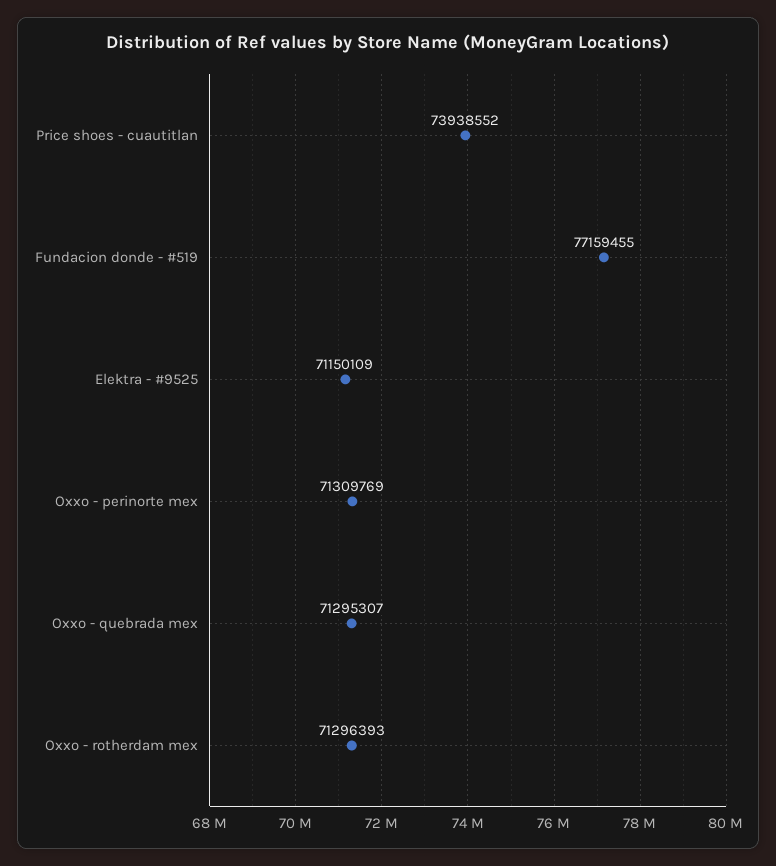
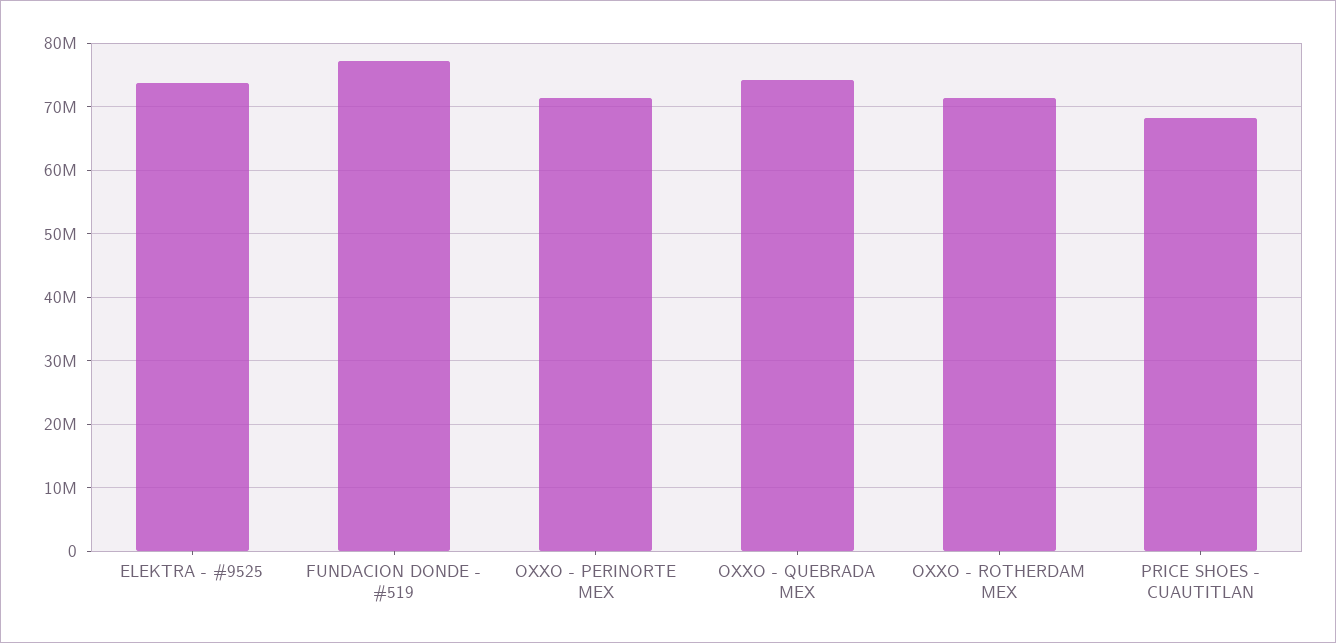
Price shoes - cuautitlan: 73938552 -> 68000000
Elektra - #9525: 71150109 -> 74000000
Oxxo - quebrada mex: 71295307 -> 74000000

